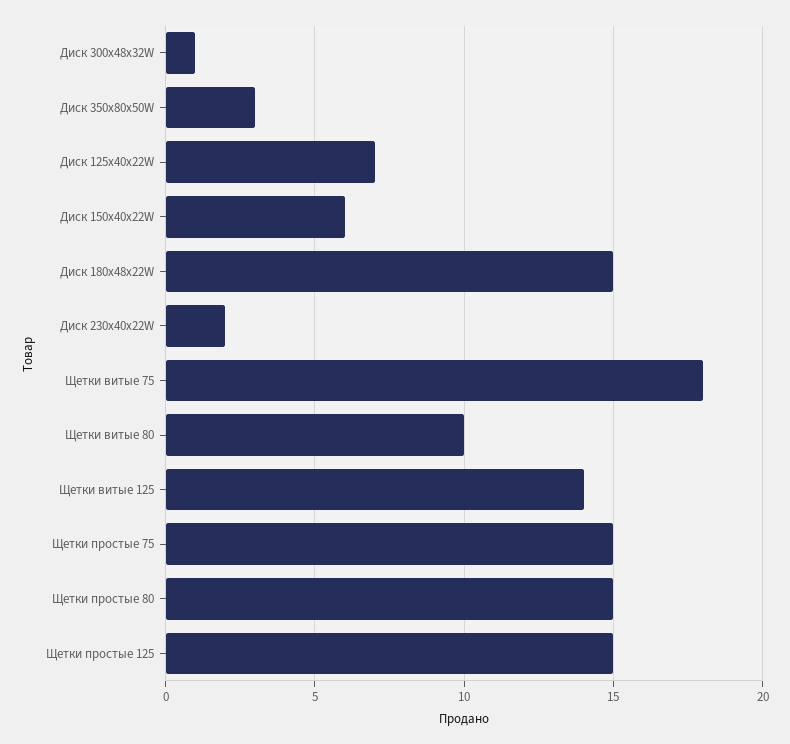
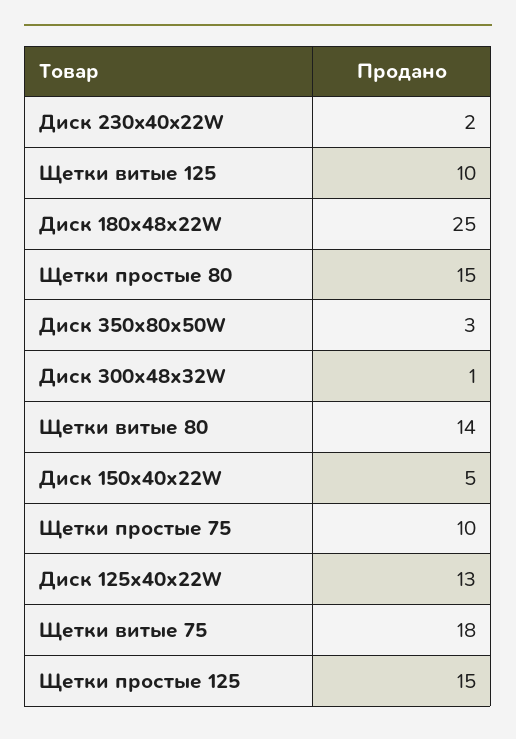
Диск 125х40х22W: 7 -> 13
Диск 150х40х22W: 6 -> 5
Диск 180х48х22W: 15 -> 25
Щетки витые 80: 10 -> 14
Щетки витые 125: 14 -> 10
Щетки простые 75: 15 -> 10

